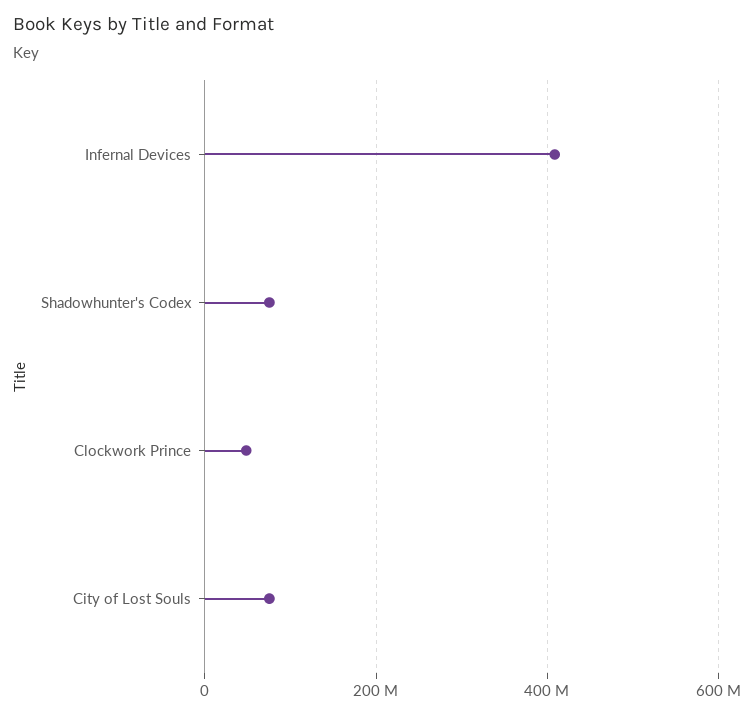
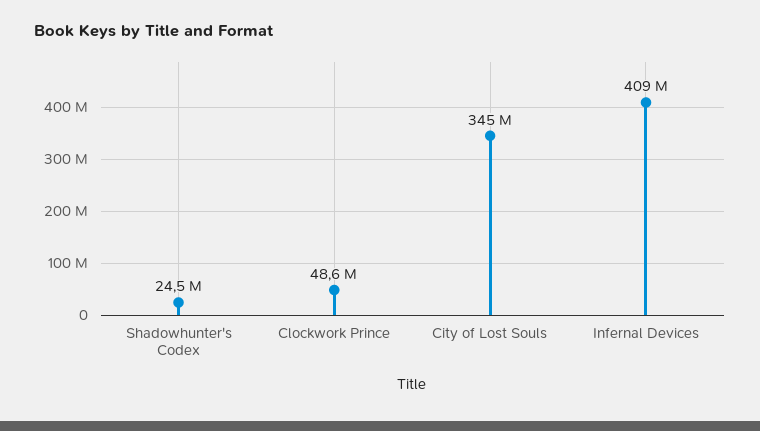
Shadowhunter's Codex: 80000000 -> 24500000
City of Lost Souls: 80000000 -> 345000000

